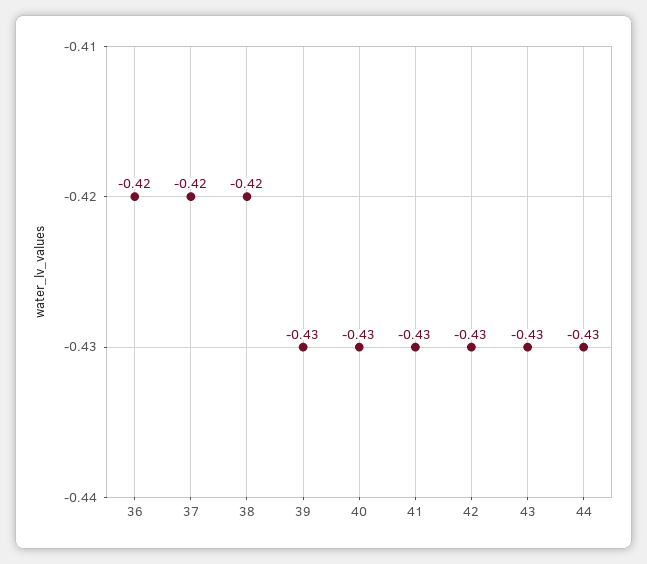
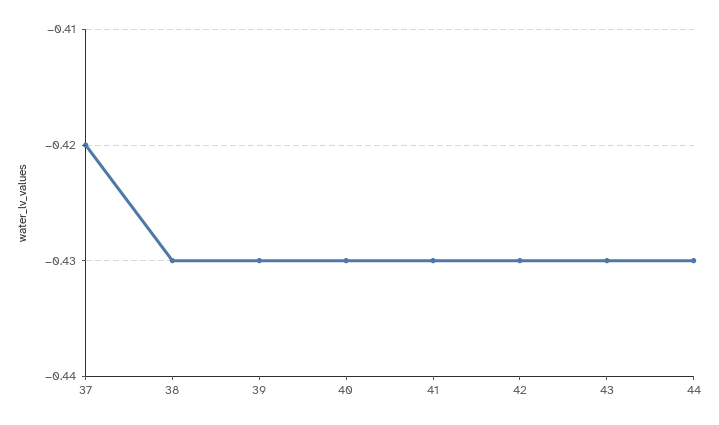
36: -0.42 -> none
38: -0.42 -> -0.43

